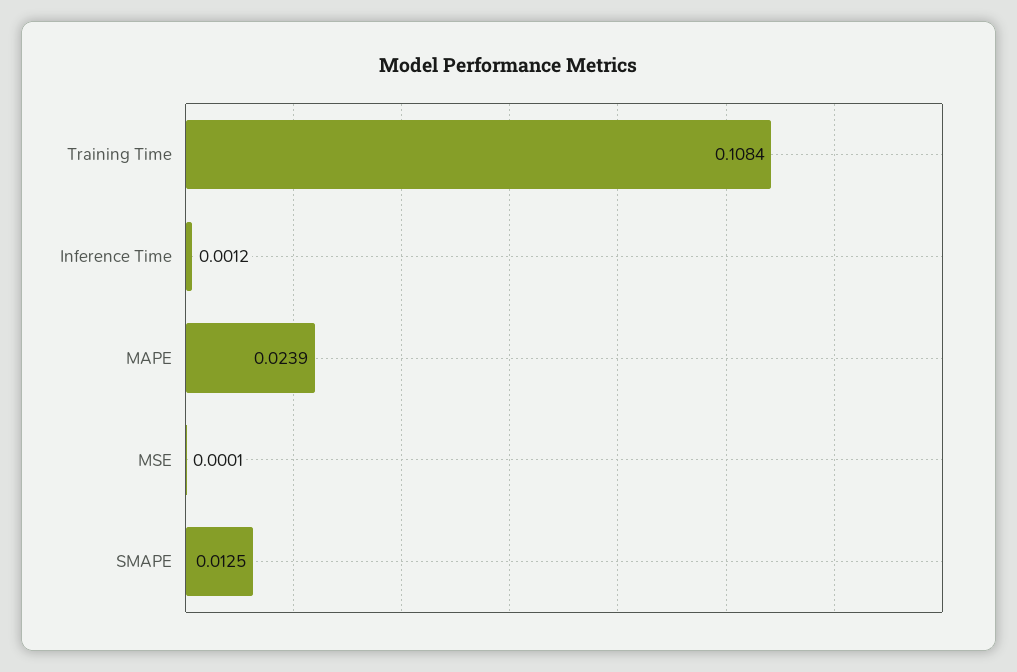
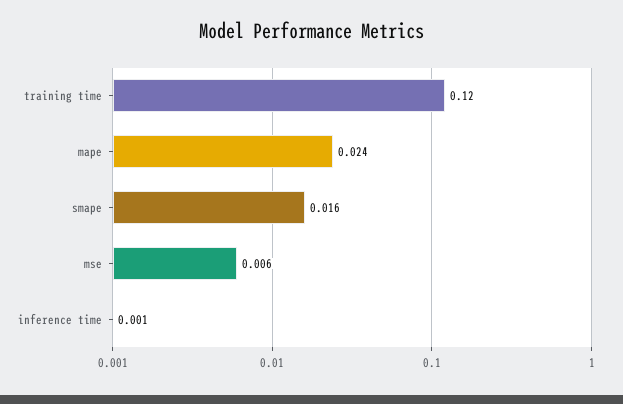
Training Time: 0.1084 -> 0.12
MSE: 0.0001 -> 0.006
SMAPE: 0.0125 -> 0.016

